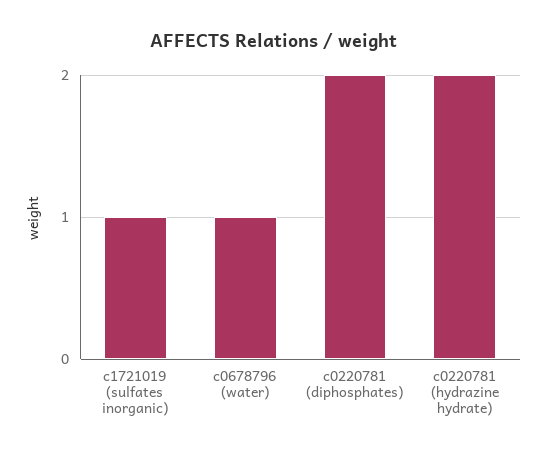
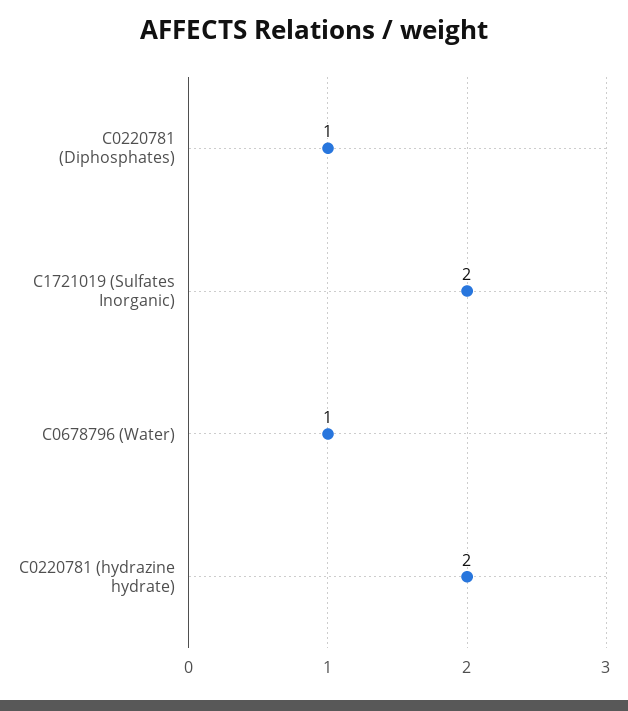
c1721019 (sulfates inorganic): 1 -> 2
c0220781 (diphosphates): 2 -> 1

